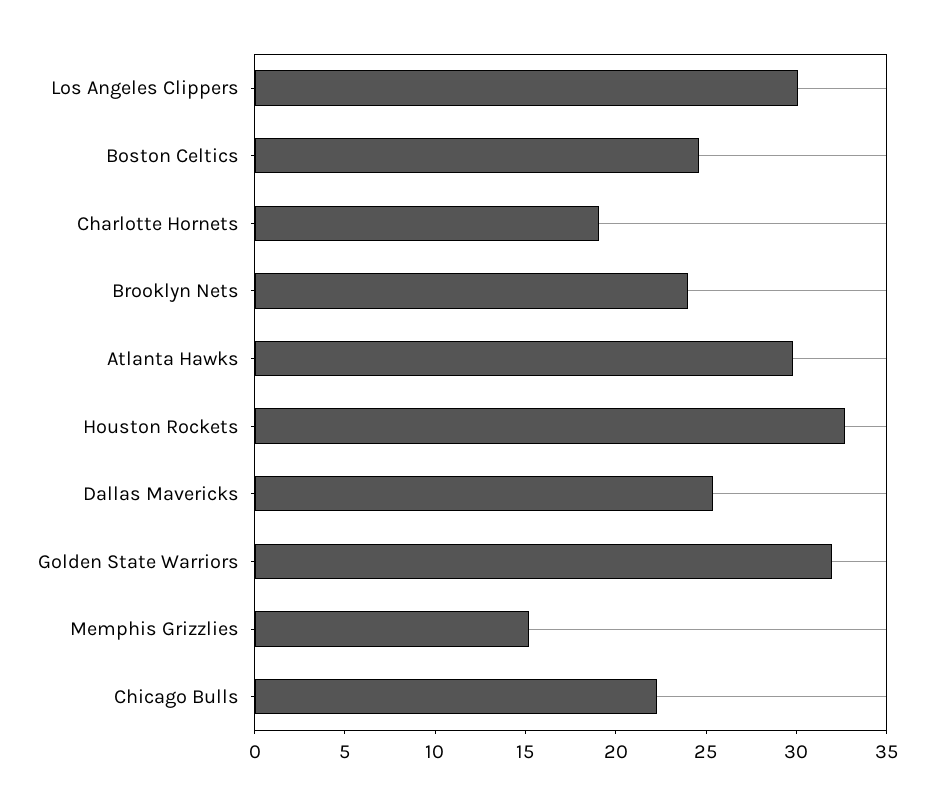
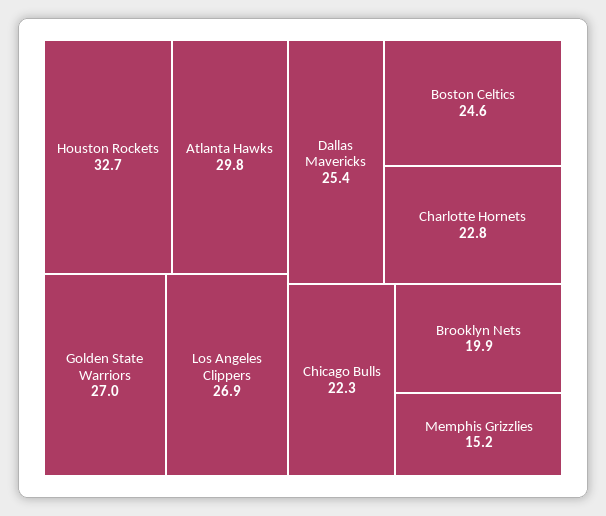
Los Angeles Clippers: 30 -> 26.9
Charlotte Hornets: 19 -> 22.8
Brooklyn Nets: 24 -> 19.9
Golden State Warriors: 32 -> 27

